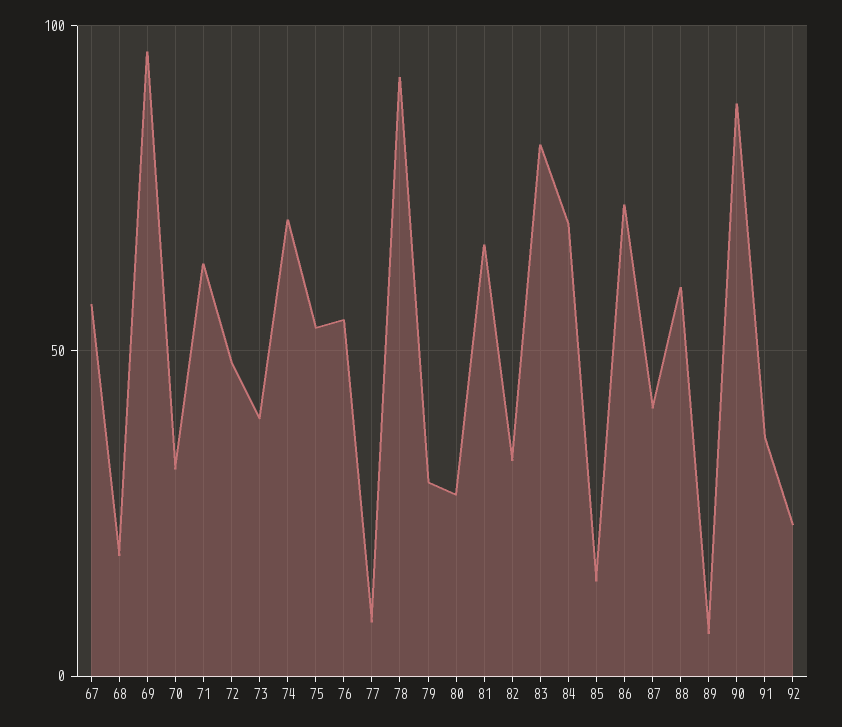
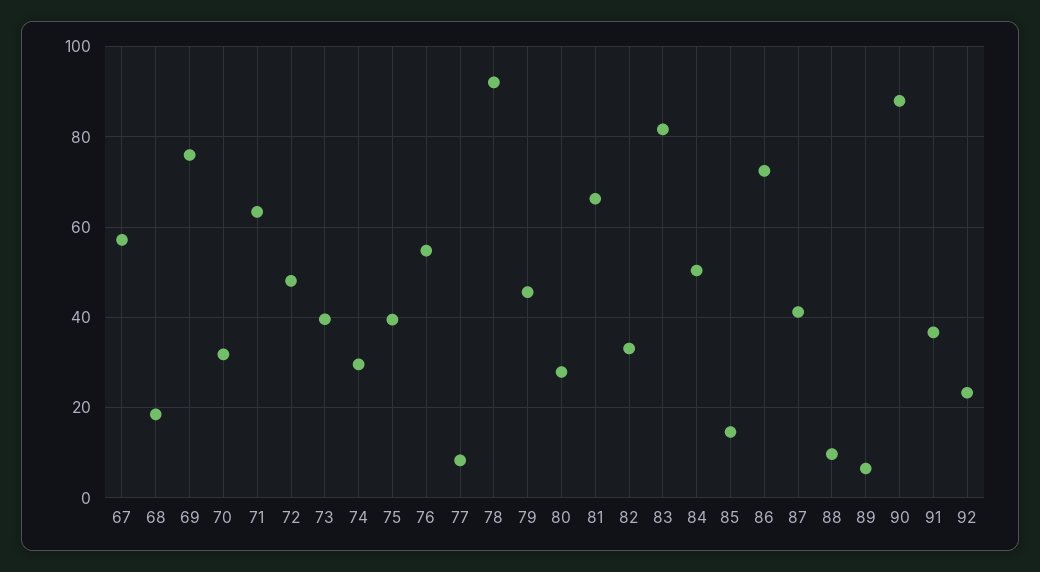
69: 95 -> 76
74: 70 -> 30
75: 55 -> 40
79: 30 -> 46
84: 70 -> 50
88: 60 -> 10

